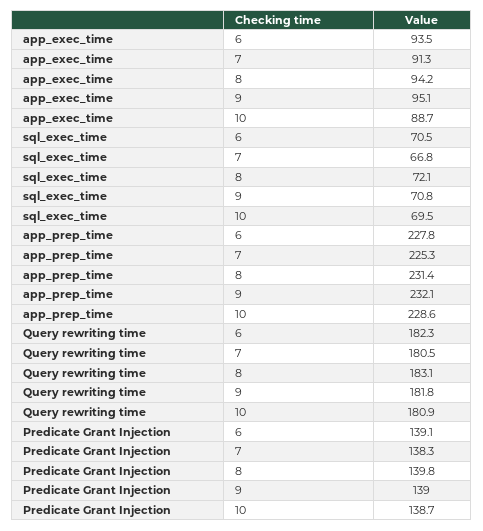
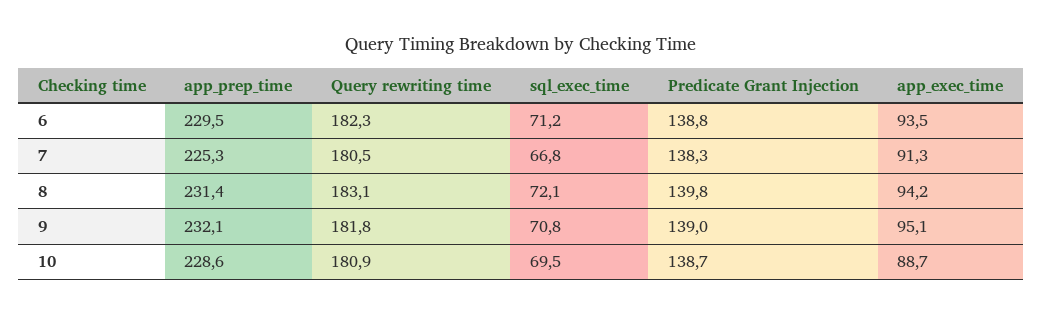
sql_exec_time, 6: 70.5 -> 71.2
app_prep_time, 6: 227.8 -> 229.5
Predicate Grant Injection, 6: 139.1 -> 138.8

